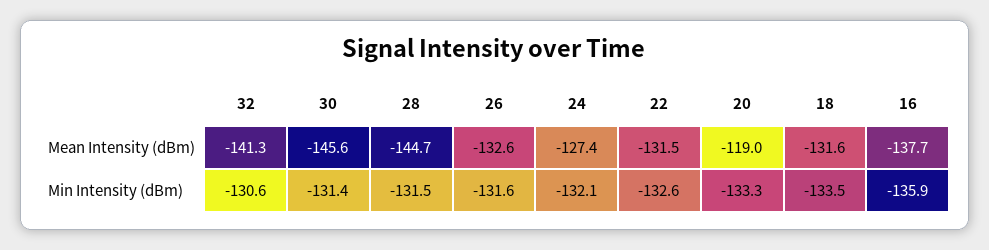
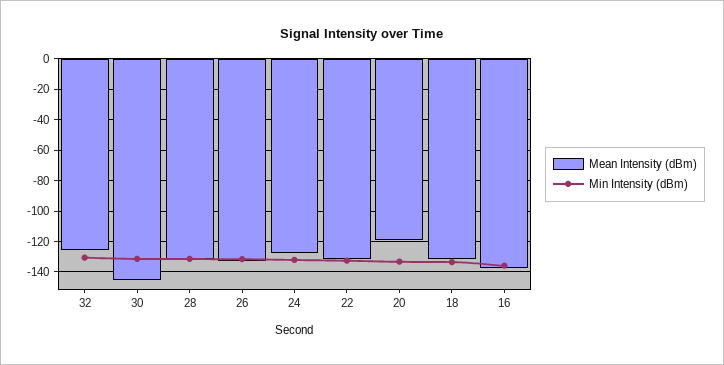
Mean Intensity (dBm), 32: -141.3 -> -125
Mean Intensity (dBm), 28: -144.7 -> -130

